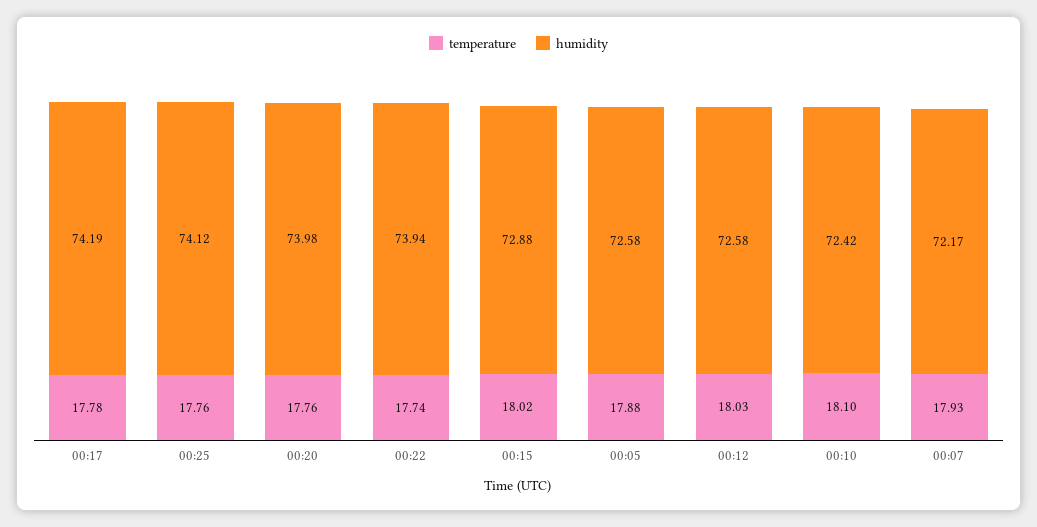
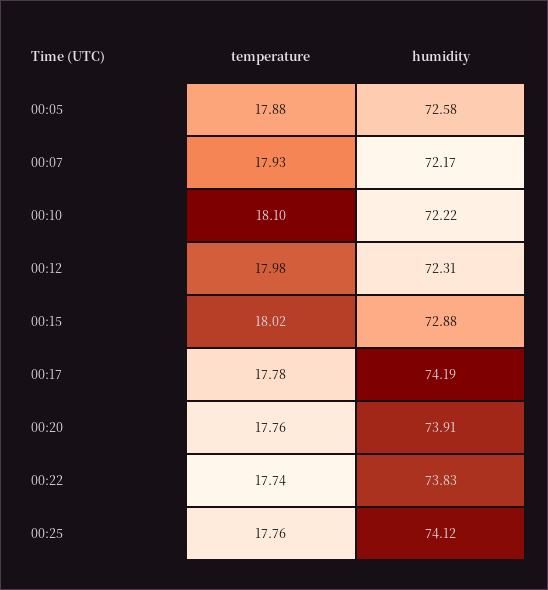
humidity, 00:20: 73.98 -> 73.91
humidity, 00:22: 73.94 -> 73.83
temperature, 00:12: 18.03 -> 17.98
humidity, 00:12: 72.58 -> 72.31
humidity, 00:10: 72.42 -> 72.22

